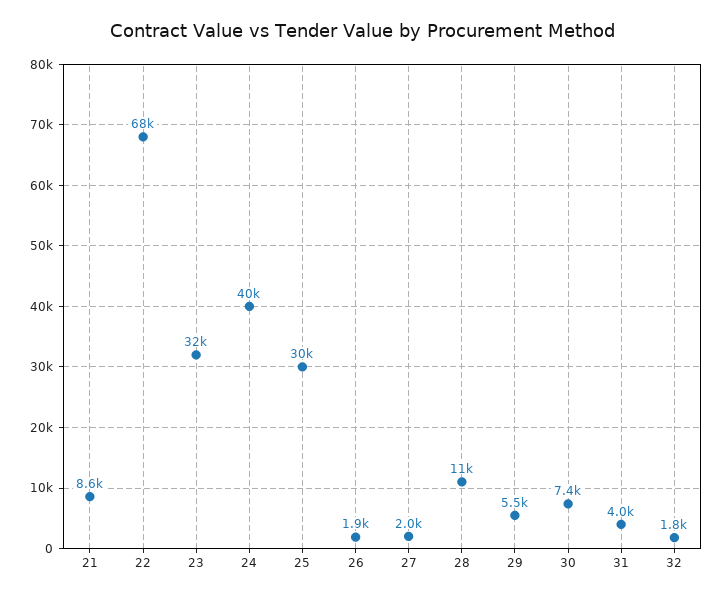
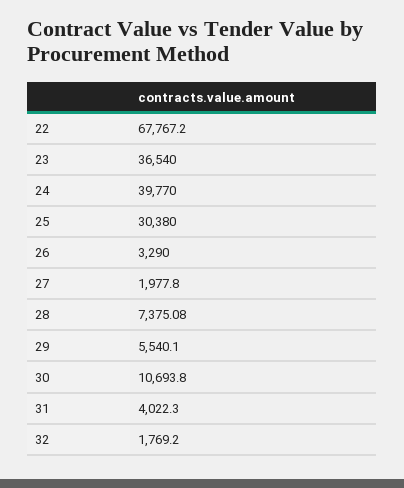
21: 8600 -> none
23: 32000 -> 36540
26: 1900 -> 3290
28: 11000 -> 7375.08
30: 7400 -> 10693.8

